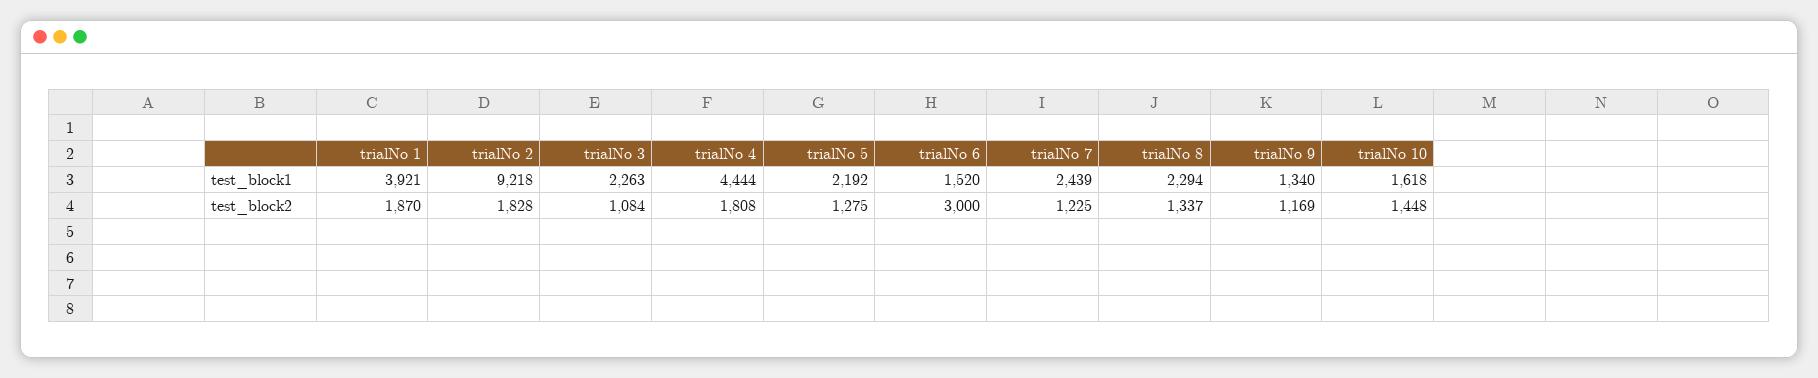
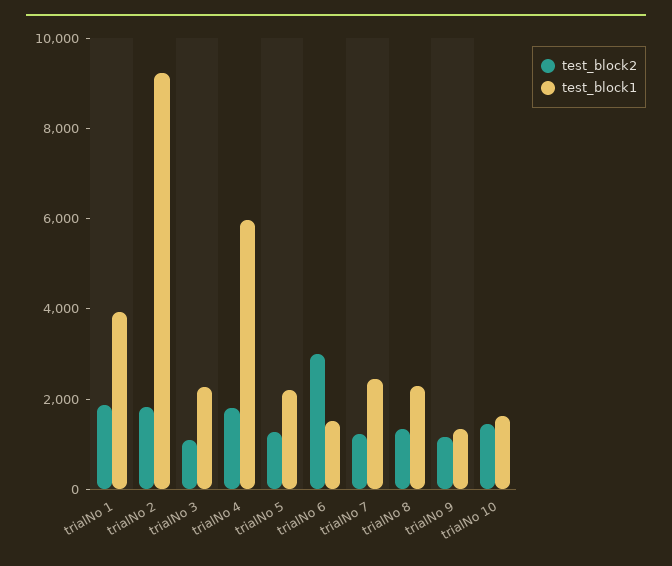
test_block1, trialNo 4: 4444 -> 6000

